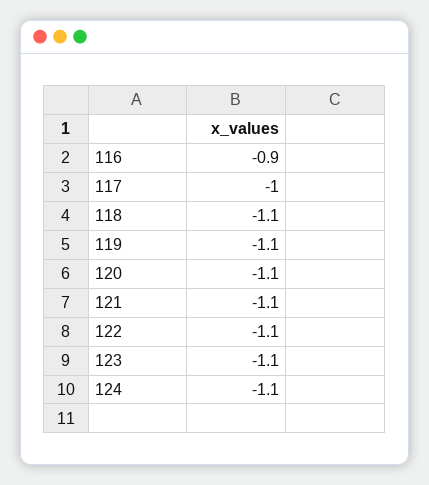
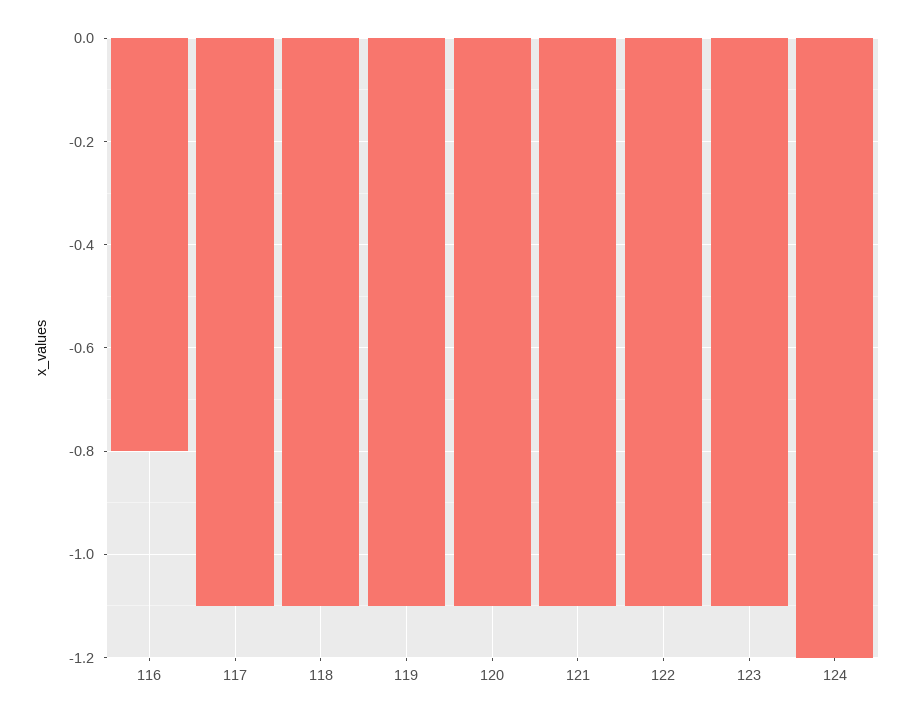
116: -0.9 -> -0.8
117: -1 -> -1.1
124: -1.1 -> -1.2

